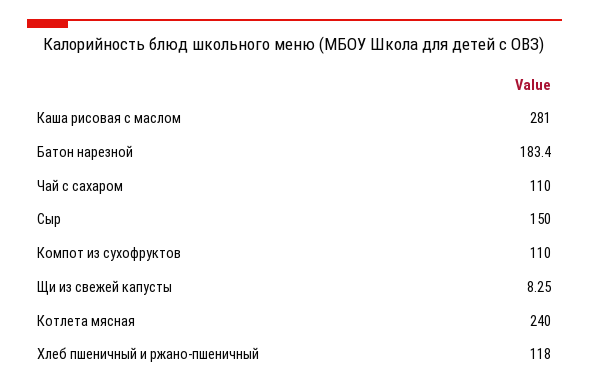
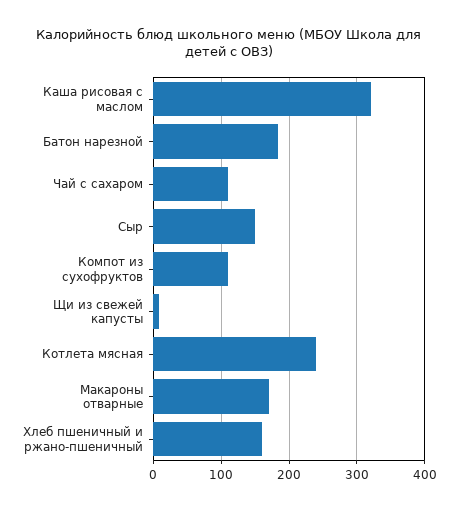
Каша рисовая с маслом: 281 -> 320
Хлеб пшеничный и ржано-пшеничный: 118 -> 160
Макароны отварные: none -> 170

